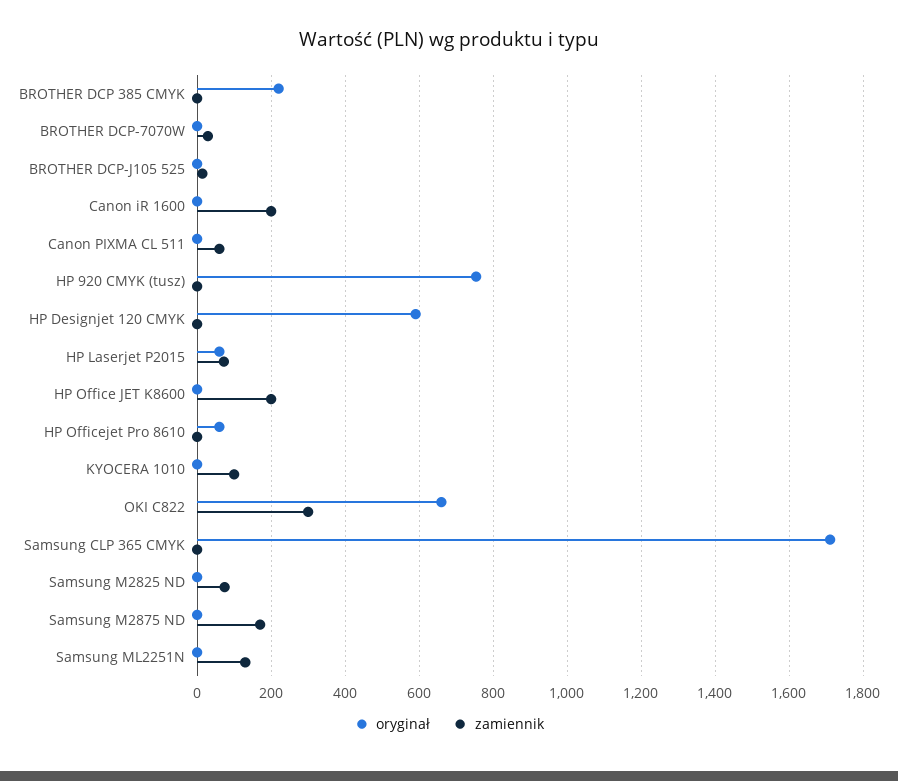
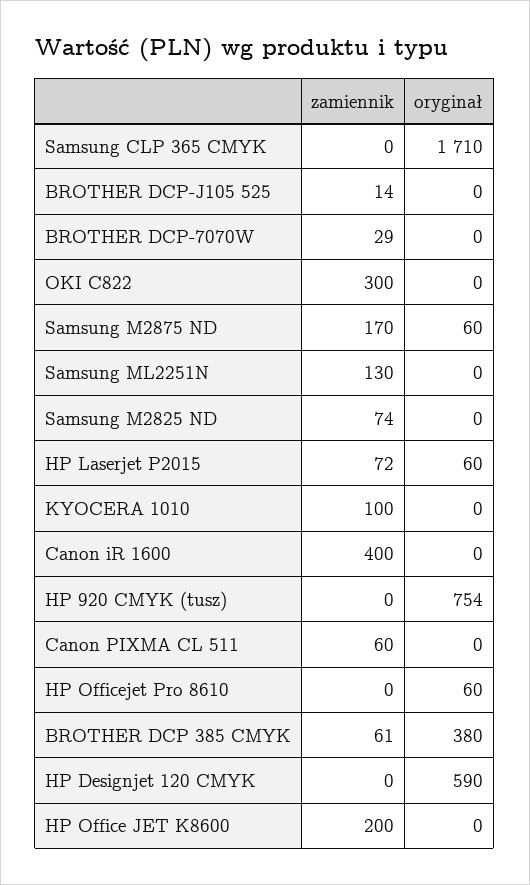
oryginał, BROTHER DCP 385 CMYK: 220 -> 380
zamiennik, BROTHER DCP 385 CMYK: 0 -> 61
zamiennik, Canon iR 1600: 200 -> 400
oryginał, OKI C822: 660 -> 0
oryginał, Samsung M2875 ND: 0 -> 60

